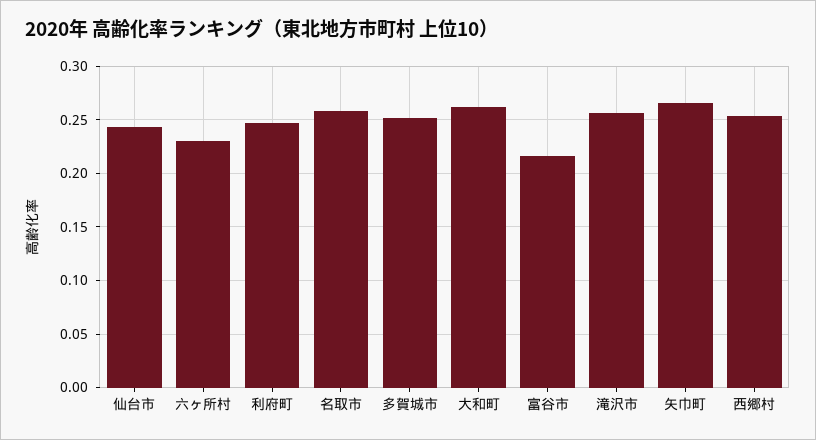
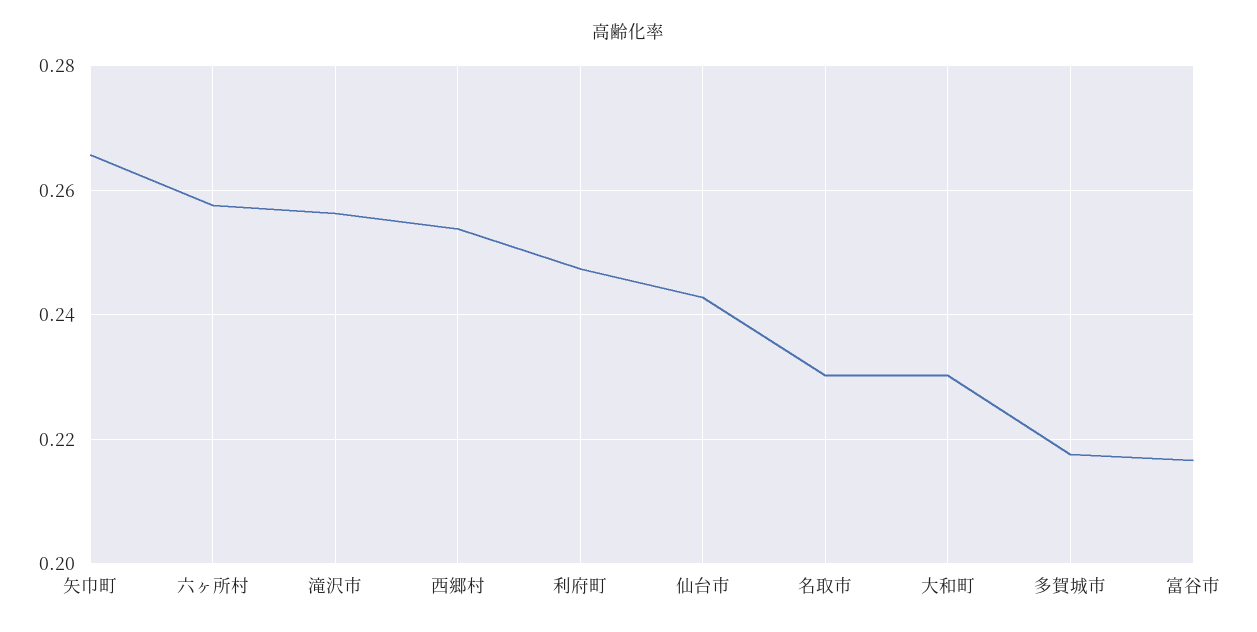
六ヶ所村: 0.23 -> 0.258
名取市: 0.26 -> 0.23
多賀城市: 0.25 -> 0.218
大和町: 0.26 -> 0.23

